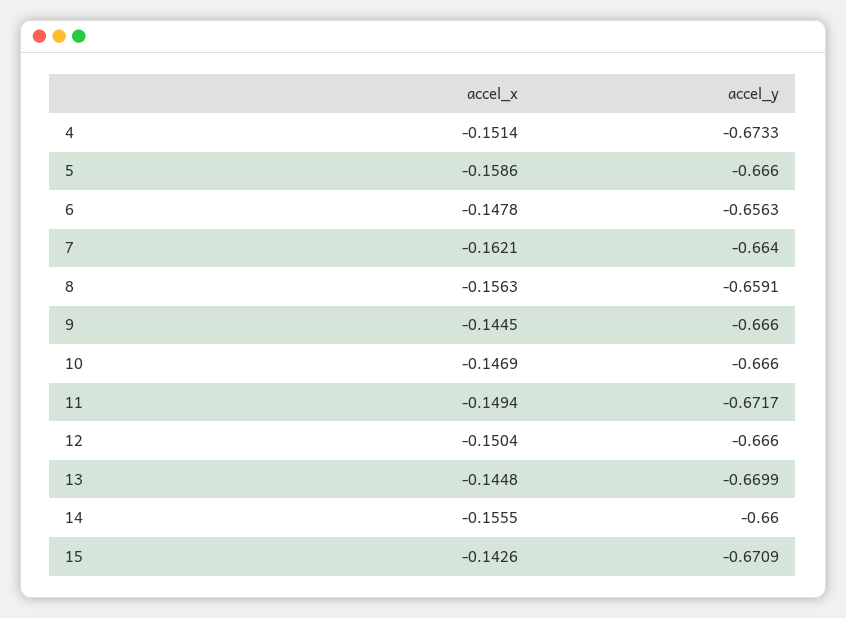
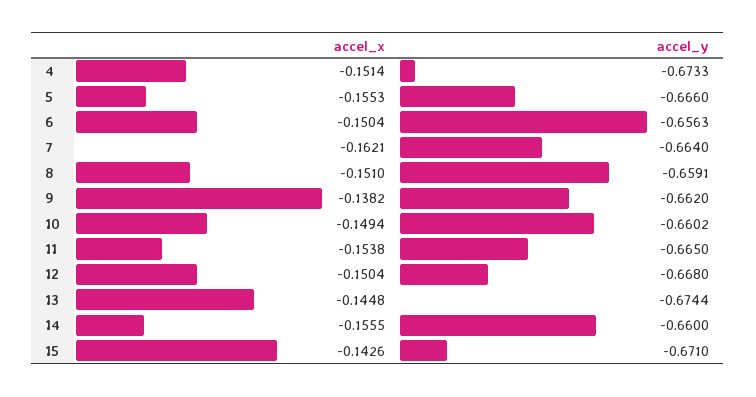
accel_x, 5: -0.1586 -> -0.1553
accel_x, 6: -0.1478 -> -0.1504
accel_x, 8: -0.1563 -> -0.151
accel_x, 9: -0.1445 -> -0.1382
accel_y, 9: -0.666 -> -0.662
accel_x, 10: -0.1469 -> -0.1494
accel_y, 10: -0.666 -> -0.6602
accel_x, 11: -0.1494 -> -0.1538
accel_y, 11: -0.6717 -> -0.665
accel_y, 12: -0.666 -> -0.668
accel_y, 13: -0.6699 -> -0.6744
accel_y, 15: -0.6709 -> -0.671

